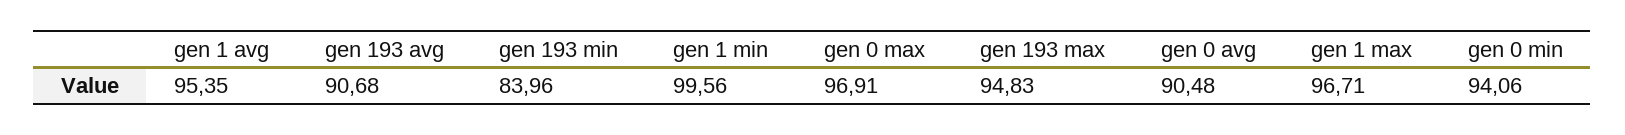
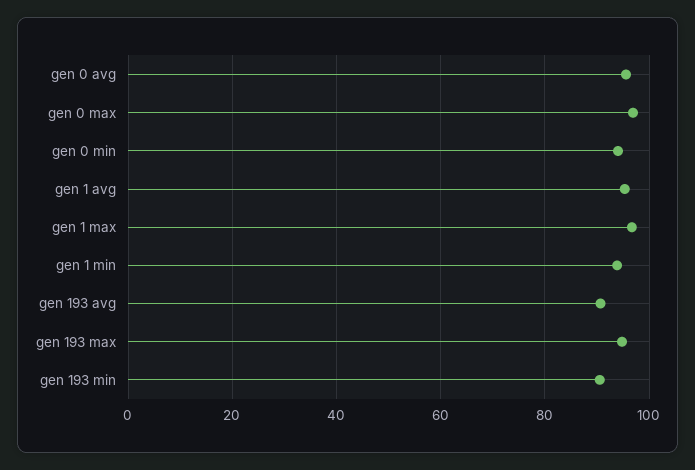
gen 193 min: 83.96 -> 90
gen 1 min: 99.56 -> 94
gen 0 avg: 90.48 -> 96

